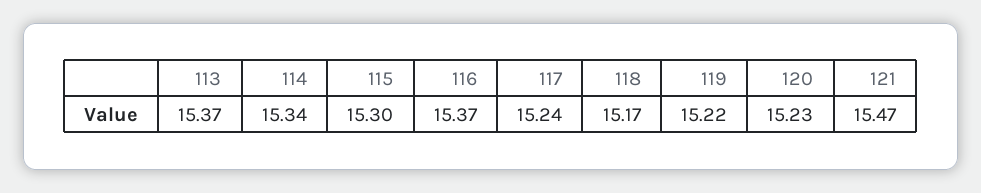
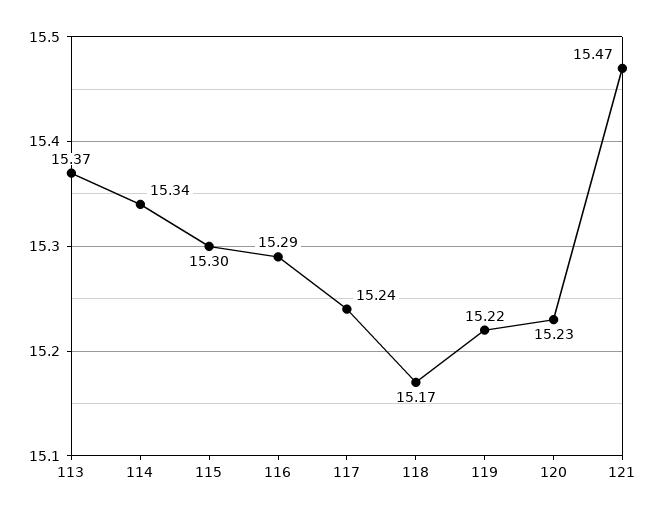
116: 15.37 -> 15.29

